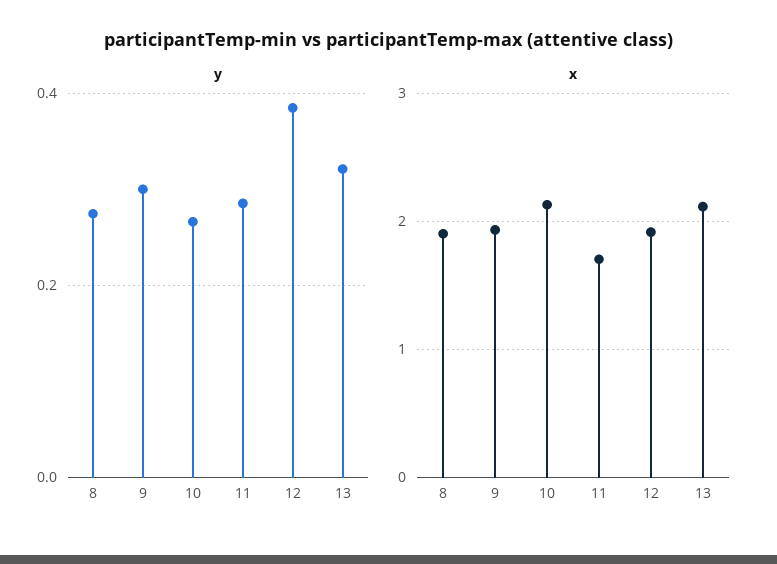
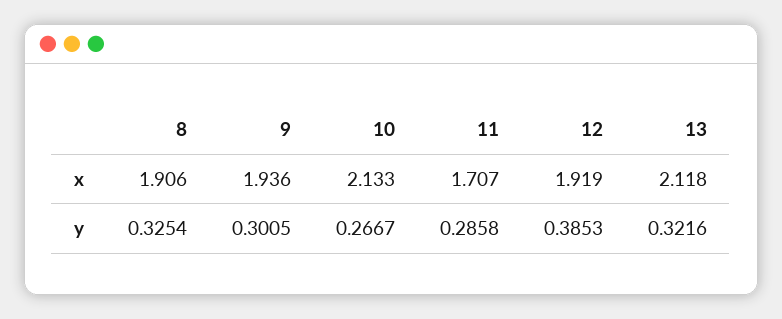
y, 8: 0.28 -> 0.3254

